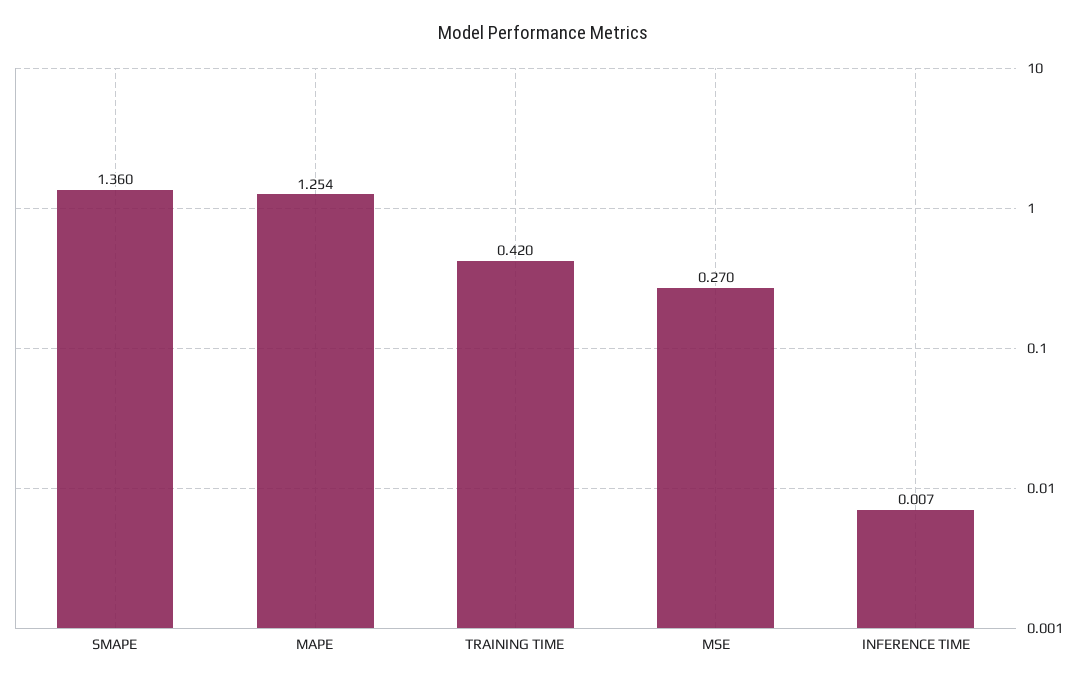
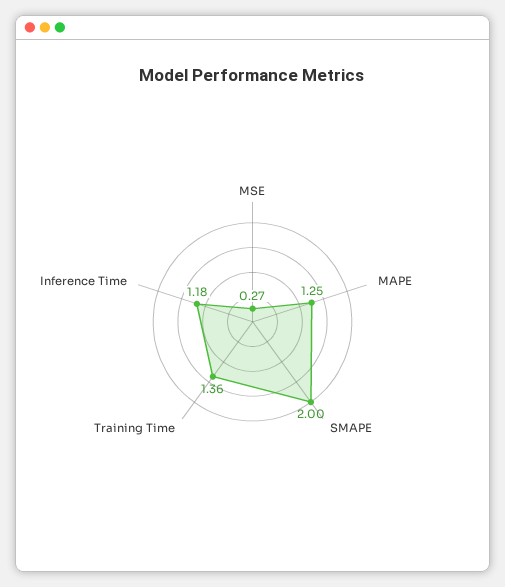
SMAPE: 1.36 -> 2
TRAINING TIME: 0.42 -> 1.36
INFERENCE TIME: 0.007 -> 1.18

